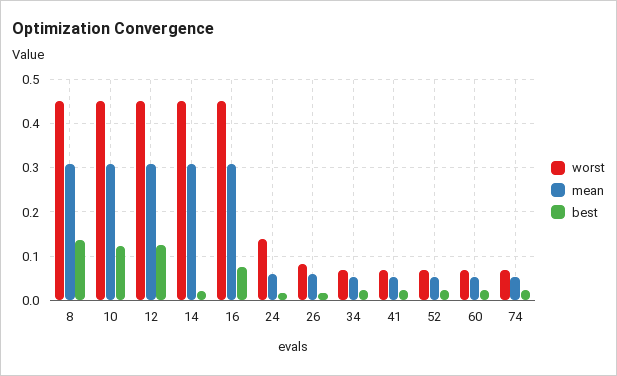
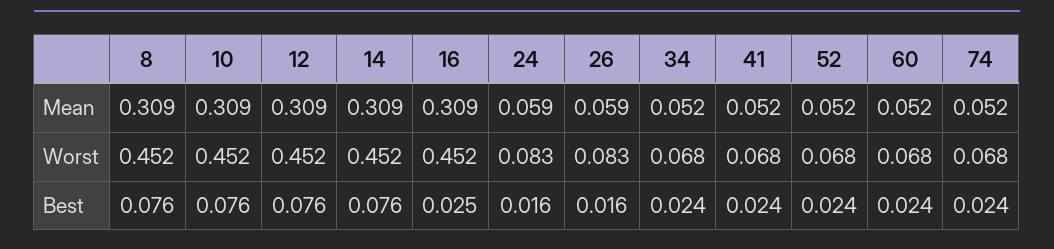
best, 8: 0.14 -> 0.076
best, 10: 0.12 -> 0.076
best, 12: 0.12 -> 0.076
best, 14: 0.02 -> 0.076
best, 16: 0.08 -> 0.025
worst, 24: 0.14 -> 0.083

